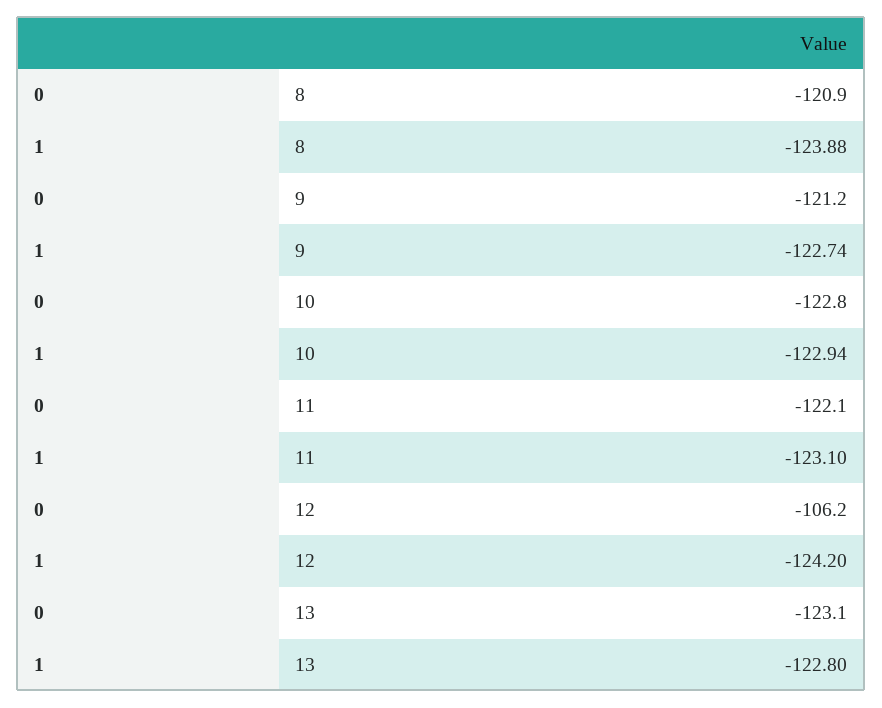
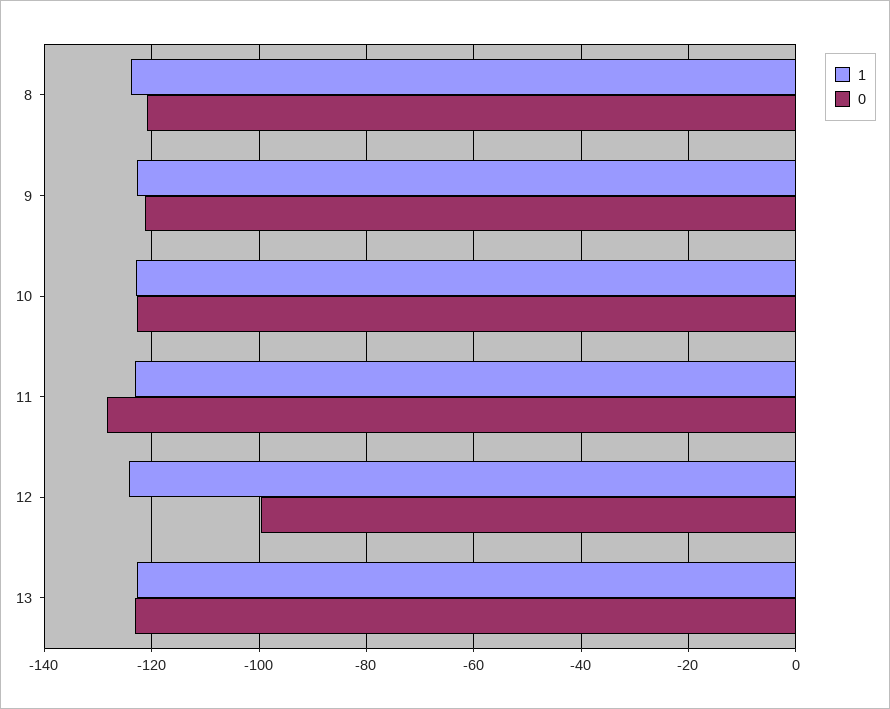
0, 11: -122.1 -> -128
0, 12: -106.2 -> -100

